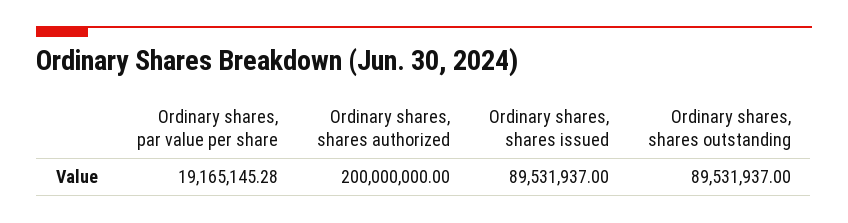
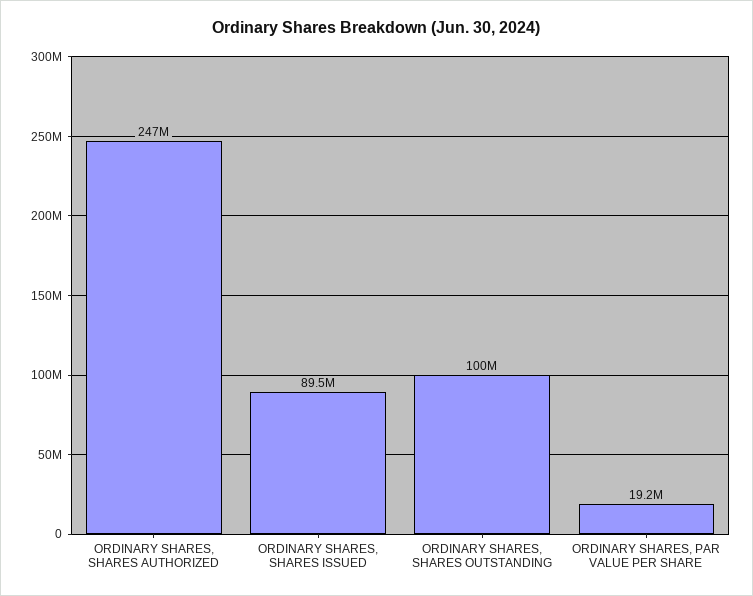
Ordinary shares, shares authorized: 200000000 -> 247000000
Ordinary shares, shares outstanding: 89531937 -> 100000000

